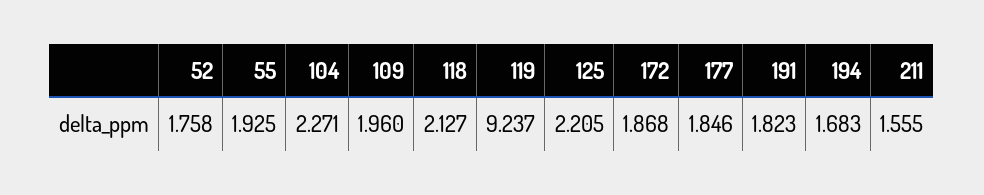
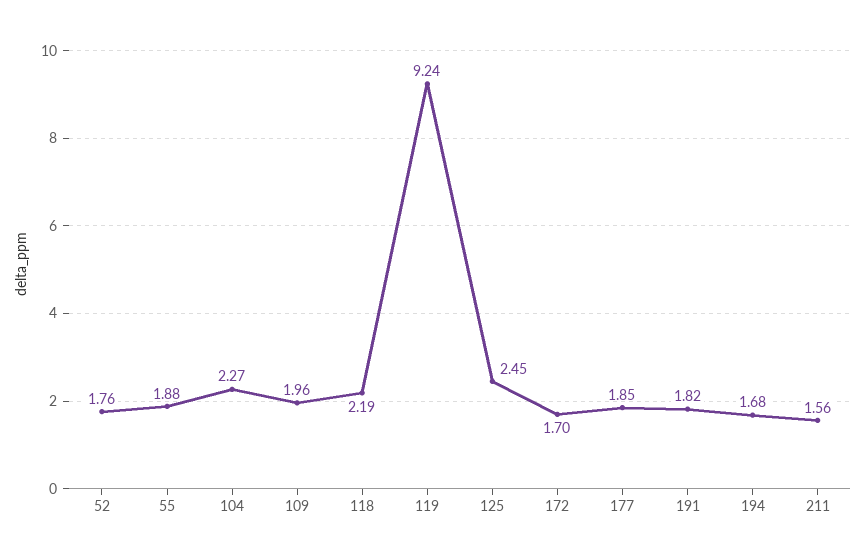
55: 1.925 -> 1.88
118: 2.127 -> 2.19
125: 2.205 -> 2.45
172: 1.868 -> 1.7

